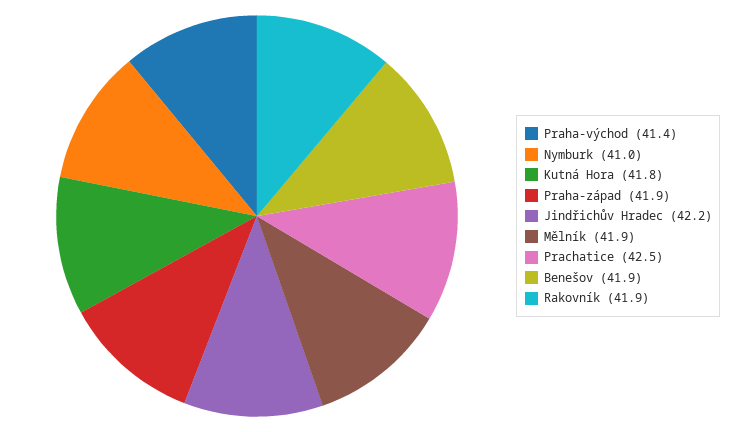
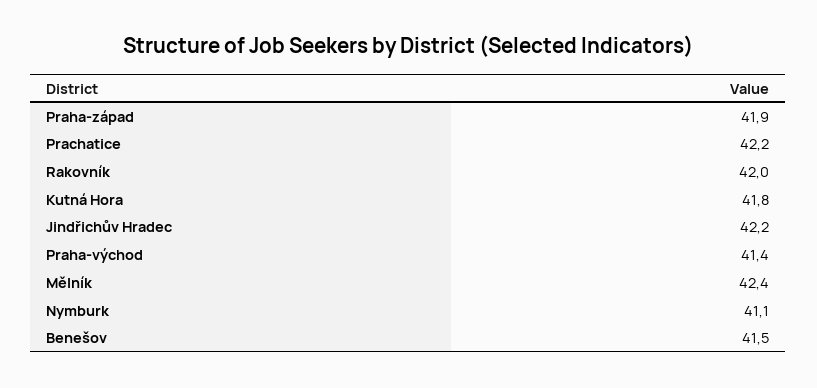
Nymburk: 41 -> 41.1
Mělník: 41.9 -> 42.4
Prachatice: 42.5 -> 42.2
Benešov: 41.9 -> 41.5
Rakovník: 41.9 -> 42

